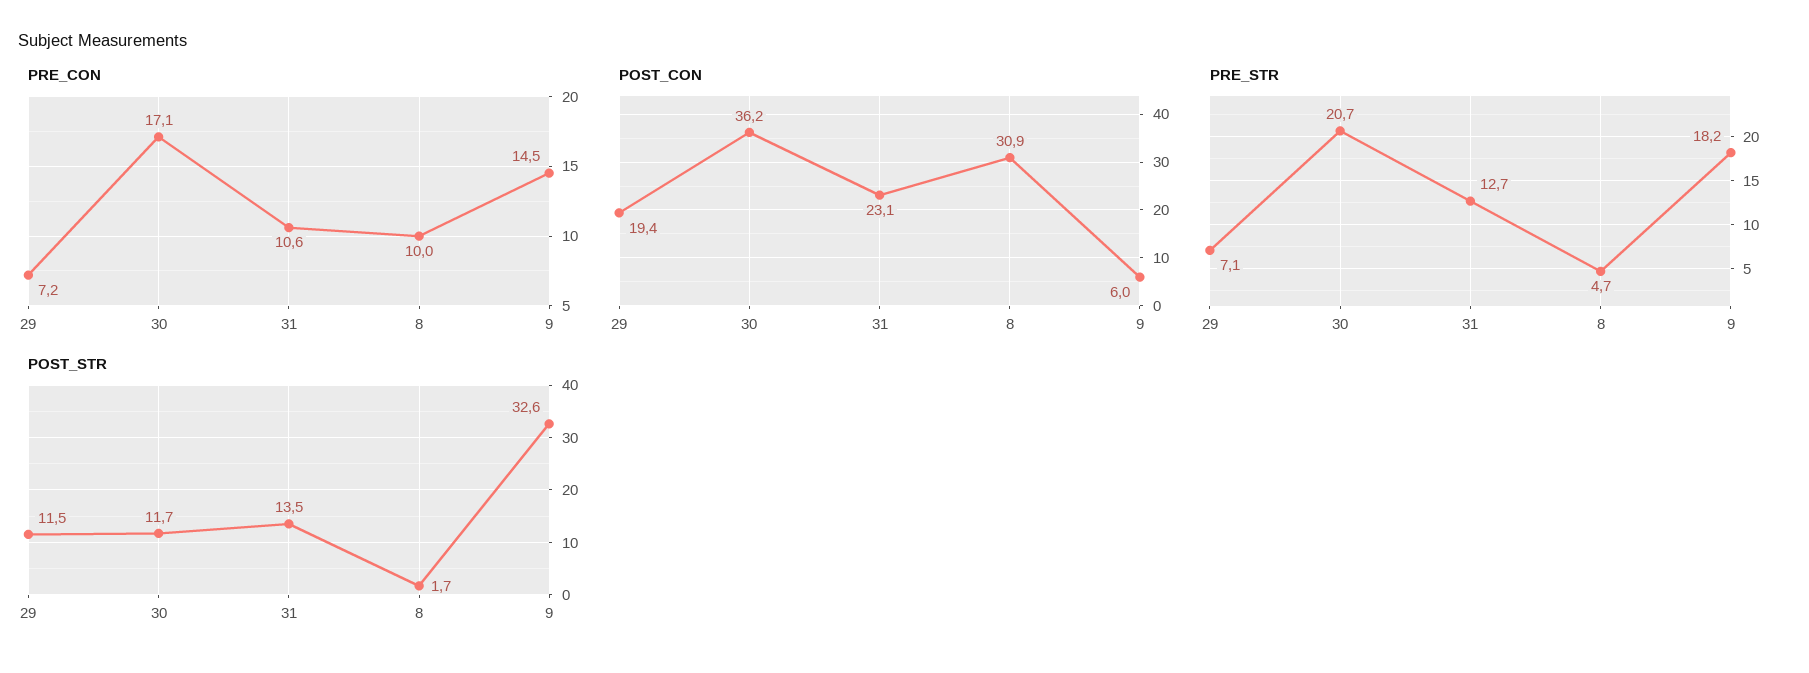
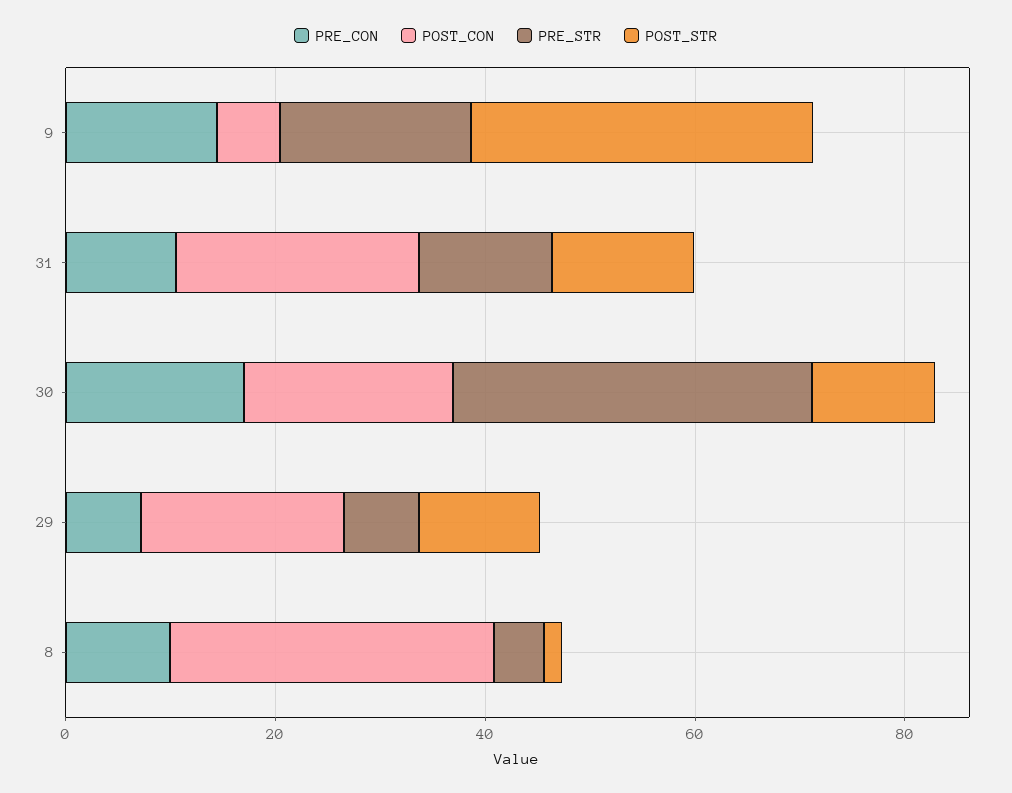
POST_CON, 30: 36.2 -> 20
PRE_STR, 30: 20.7 -> 35

